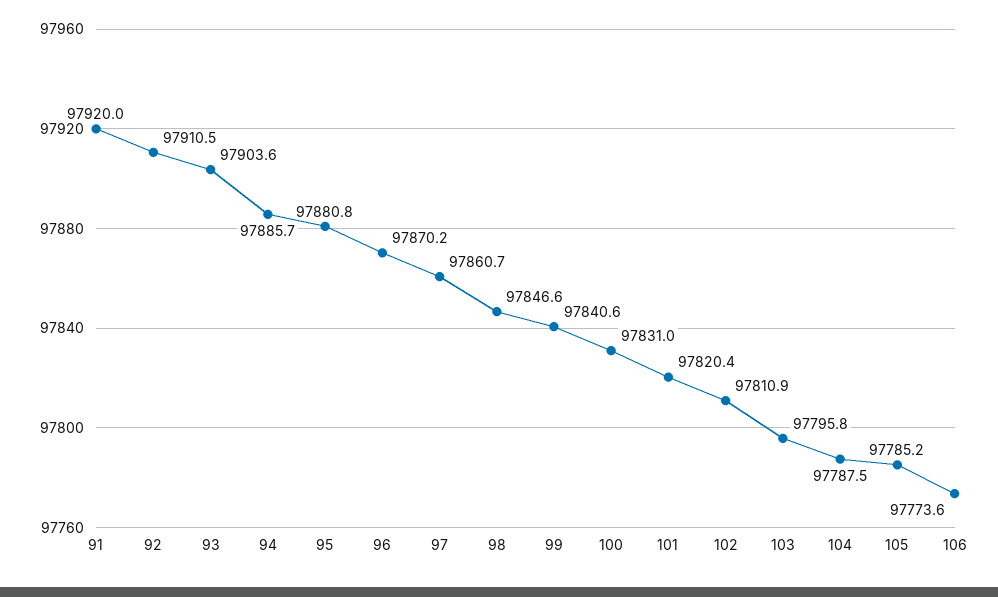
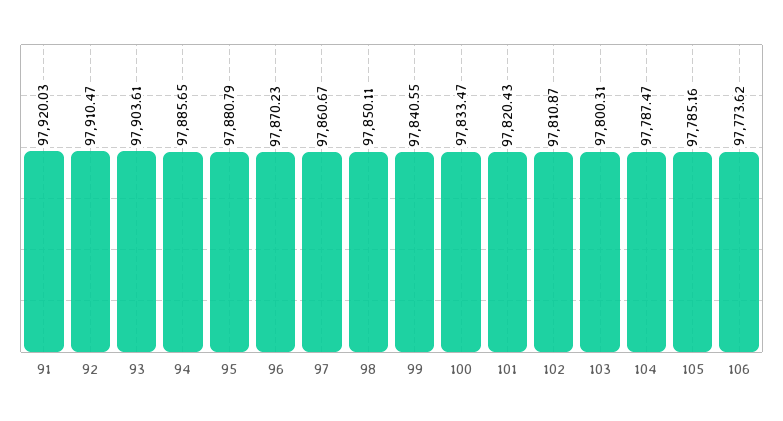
98: 97846.6 -> 97850.11
100: 97831 -> 97833.47
103: 97795.8 -> 97800.31

